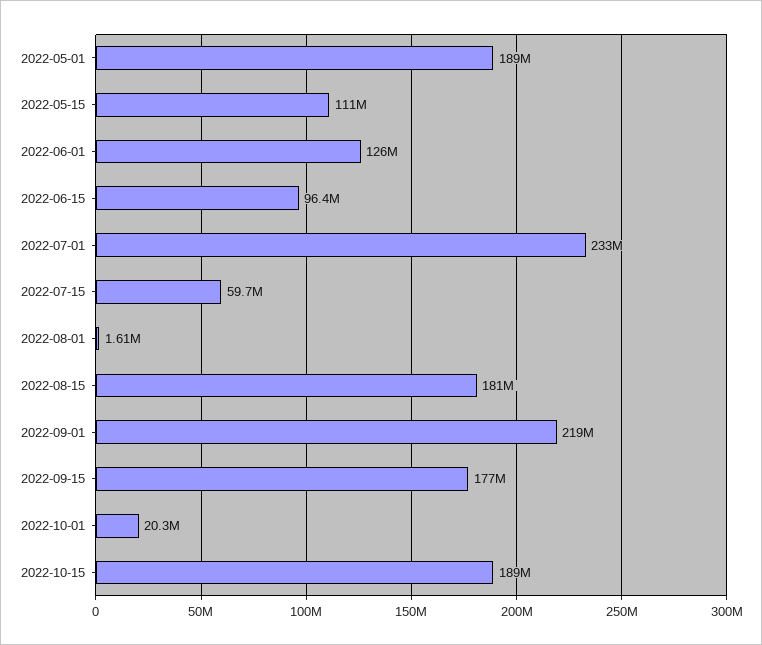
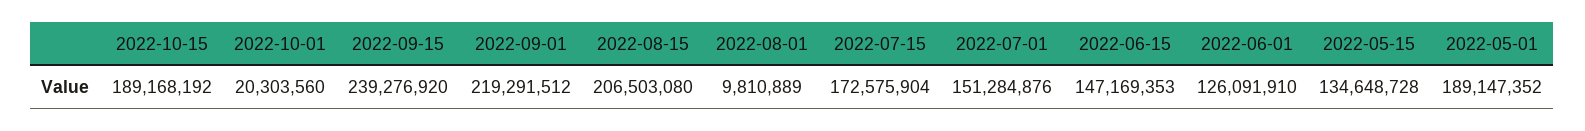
2022-05-15: 111000000 -> 134648728
2022-06-15: 96400000 -> 147169353
2022-07-01: 233000000 -> 151284876
2022-07-15: 59700000 -> 172575904
2022-08-01: 1610000 -> 9810889
2022-08-15: 181000000 -> 206503080
2022-09-15: 177000000 -> 239276920

